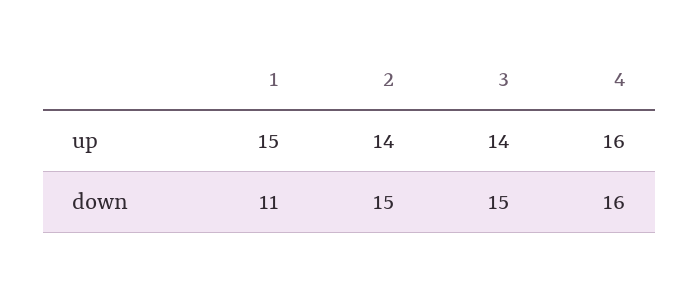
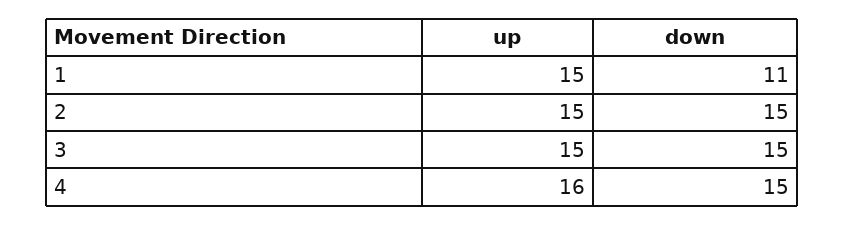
2, up: 14 -> 15
3, up: 14 -> 15
4, down: 16 -> 15

